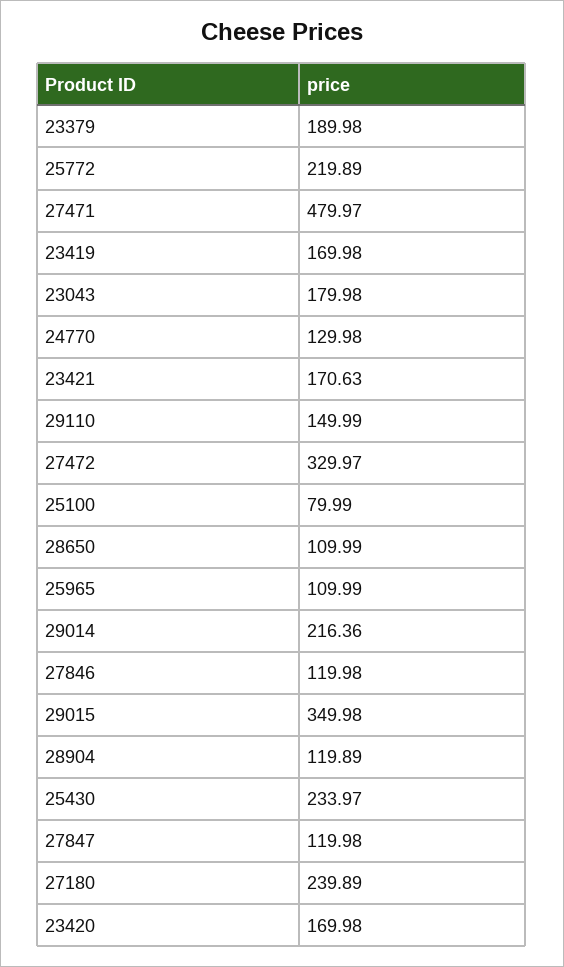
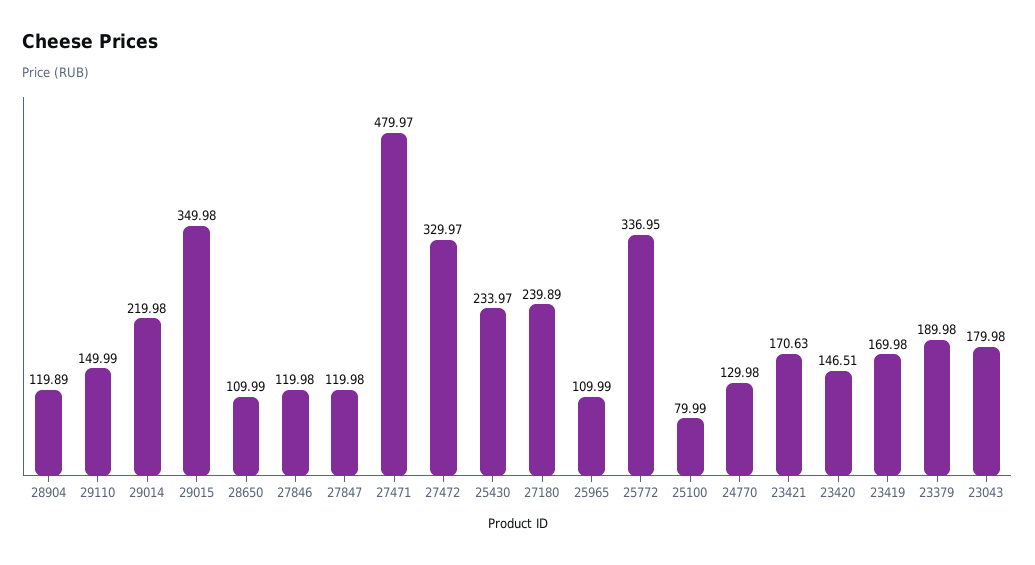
25772: 219.89 -> 336.95
29014: 216.36 -> 219.98
23420: 169.98 -> 146.51

